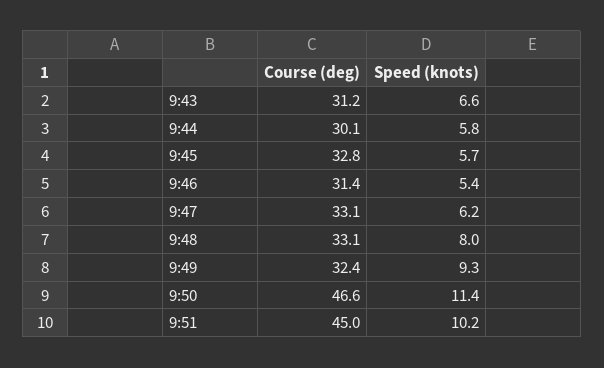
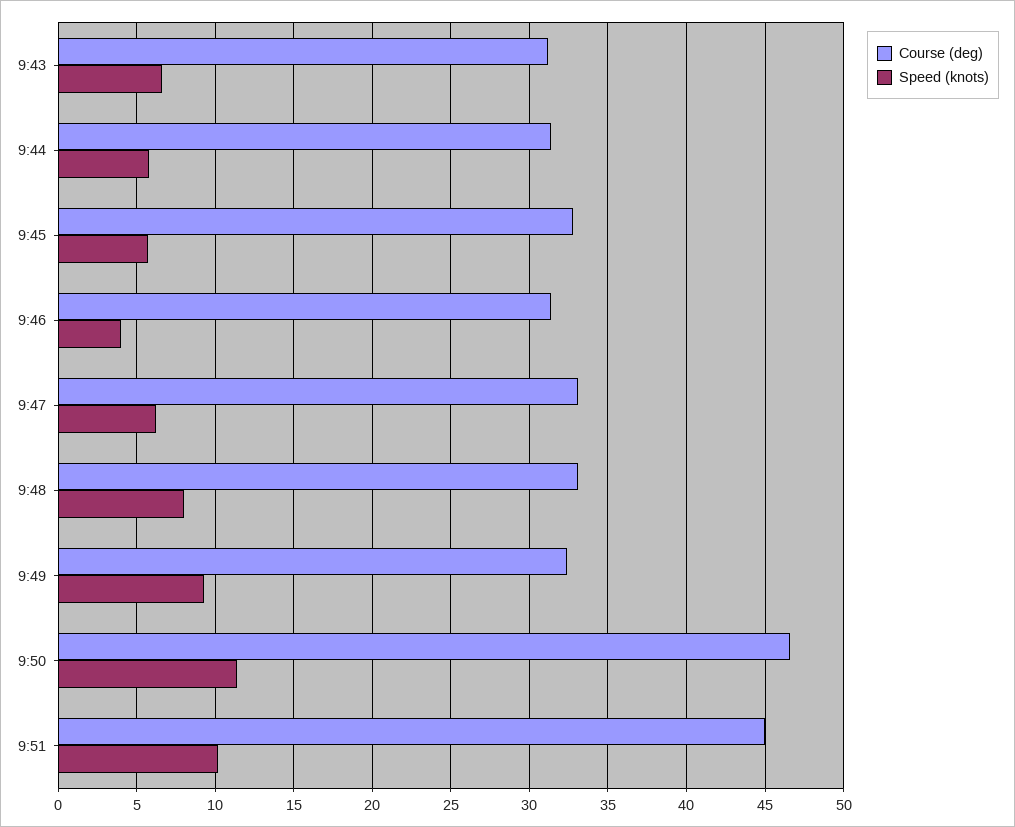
Course (deg), 9:44: 30.1 -> 31.5
Speed (knots), 9:46: 5.4 -> 4

